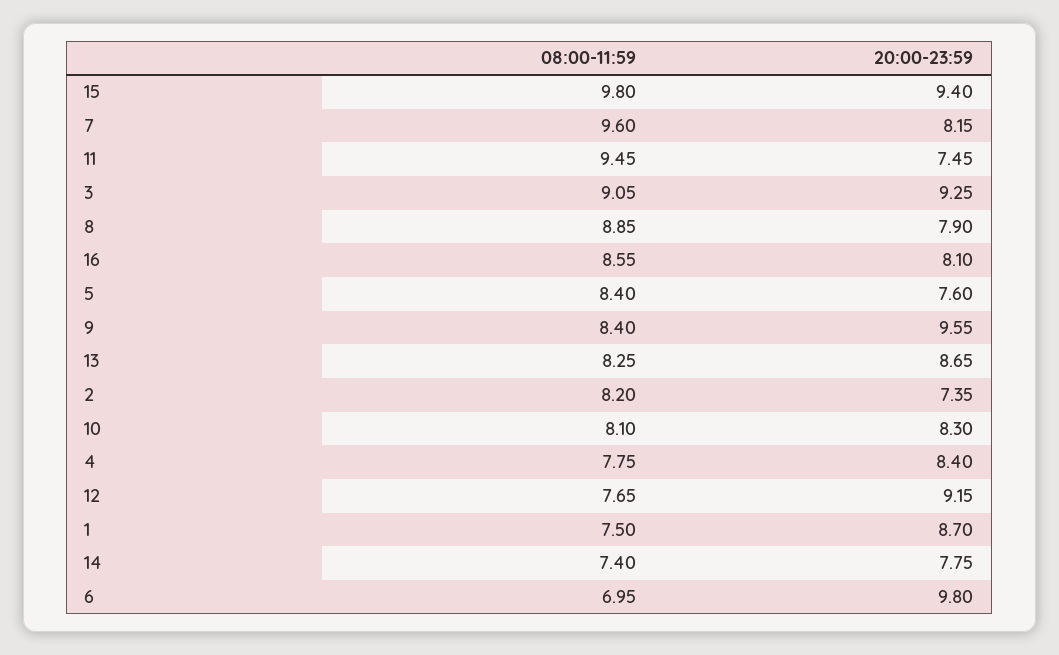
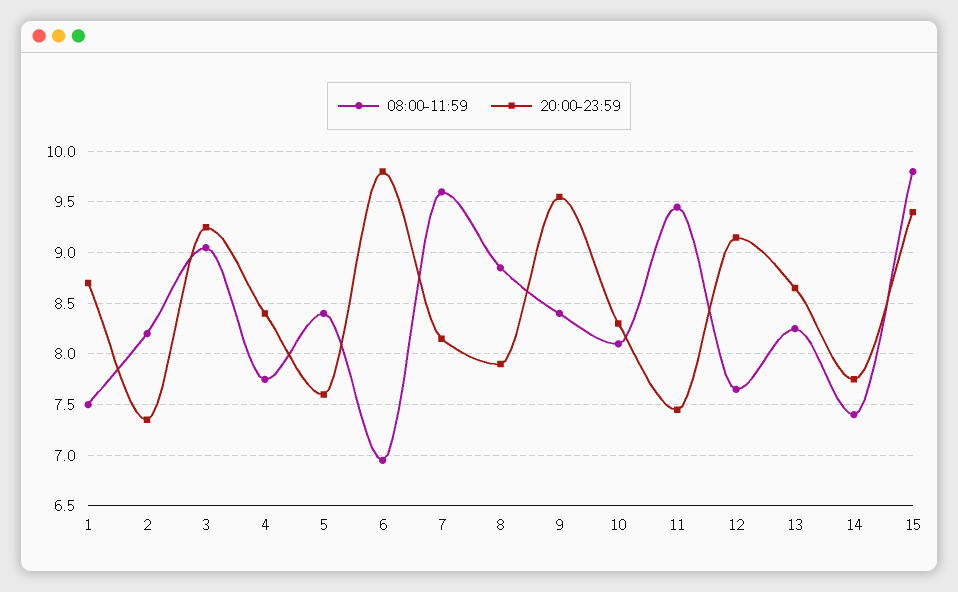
08:00-11:59, 16: 8.55 -> none
20:00-23:59, 16: 8.1 -> none

